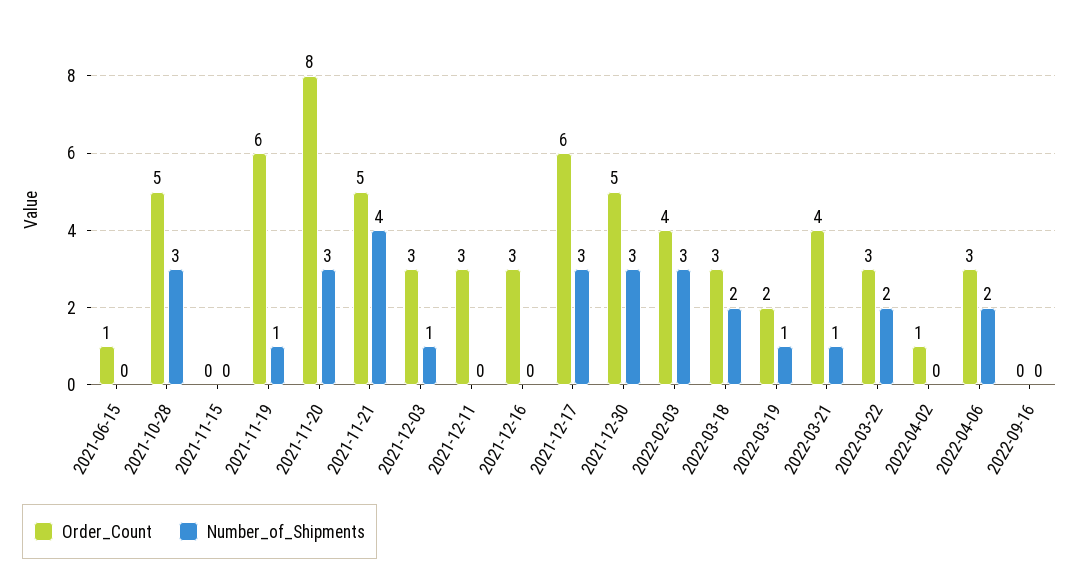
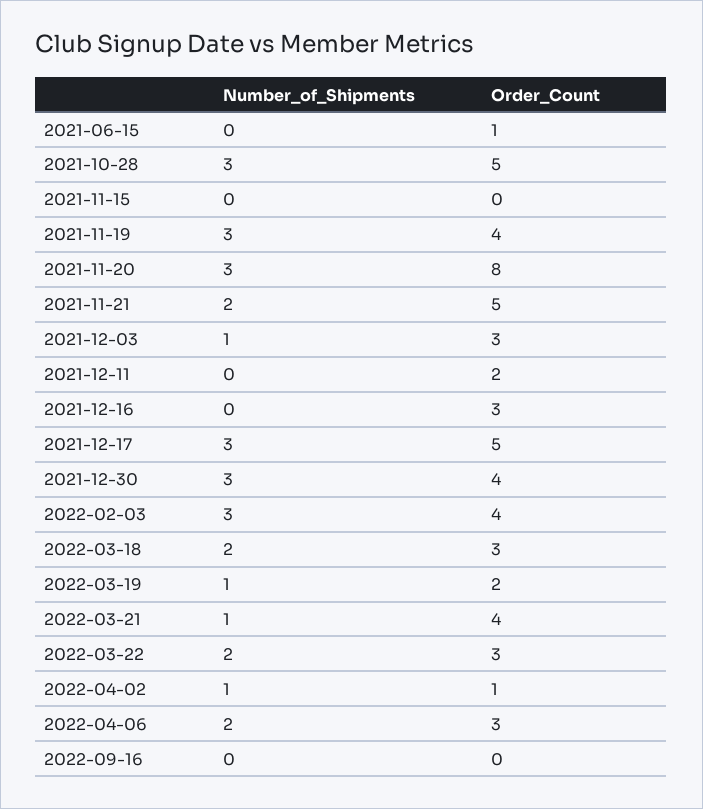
Order_Count, 2021-11-19: 6 -> 4
Number_of_Shipments, 2021-11-19: 1 -> 3
Number_of_Shipments, 2021-11-21: 4 -> 2
Order_Count, 2021-12-11: 3 -> 2
Order_Count, 2021-12-17: 6 -> 5
Order_Count, 2021-12-30: 5 -> 4
Number_of_Shipments, 2022-04-02: 0 -> 1

